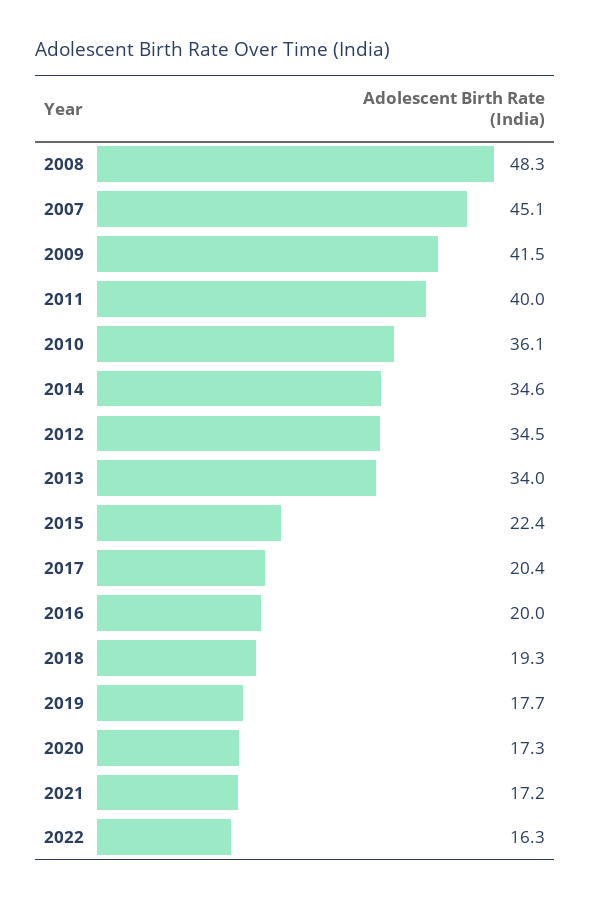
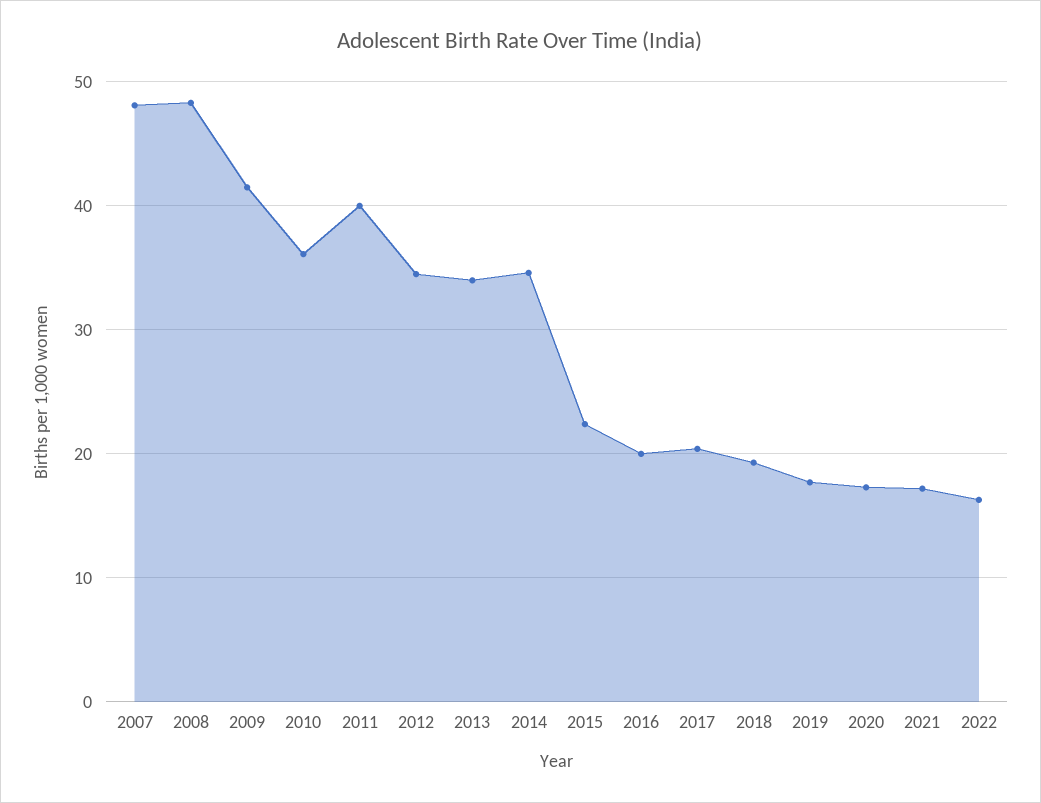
2007: 45.1 -> 48

